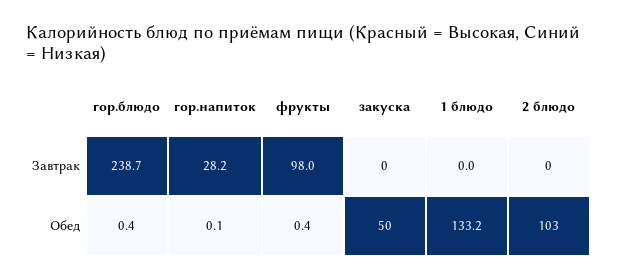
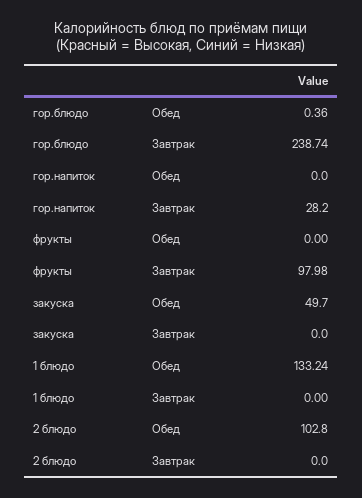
гор.напиток, Обед: 0.1 -> 0
фрукты, Обед: 0.4 -> 0

